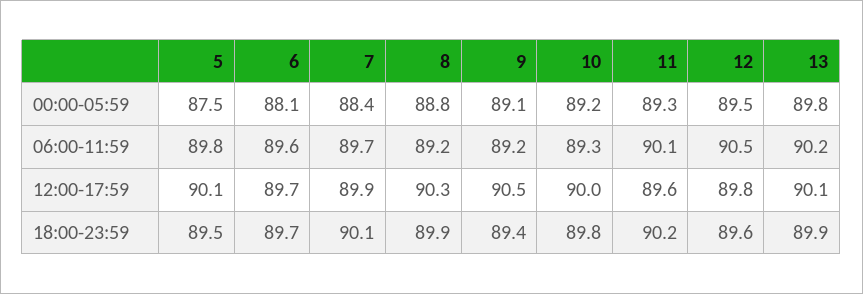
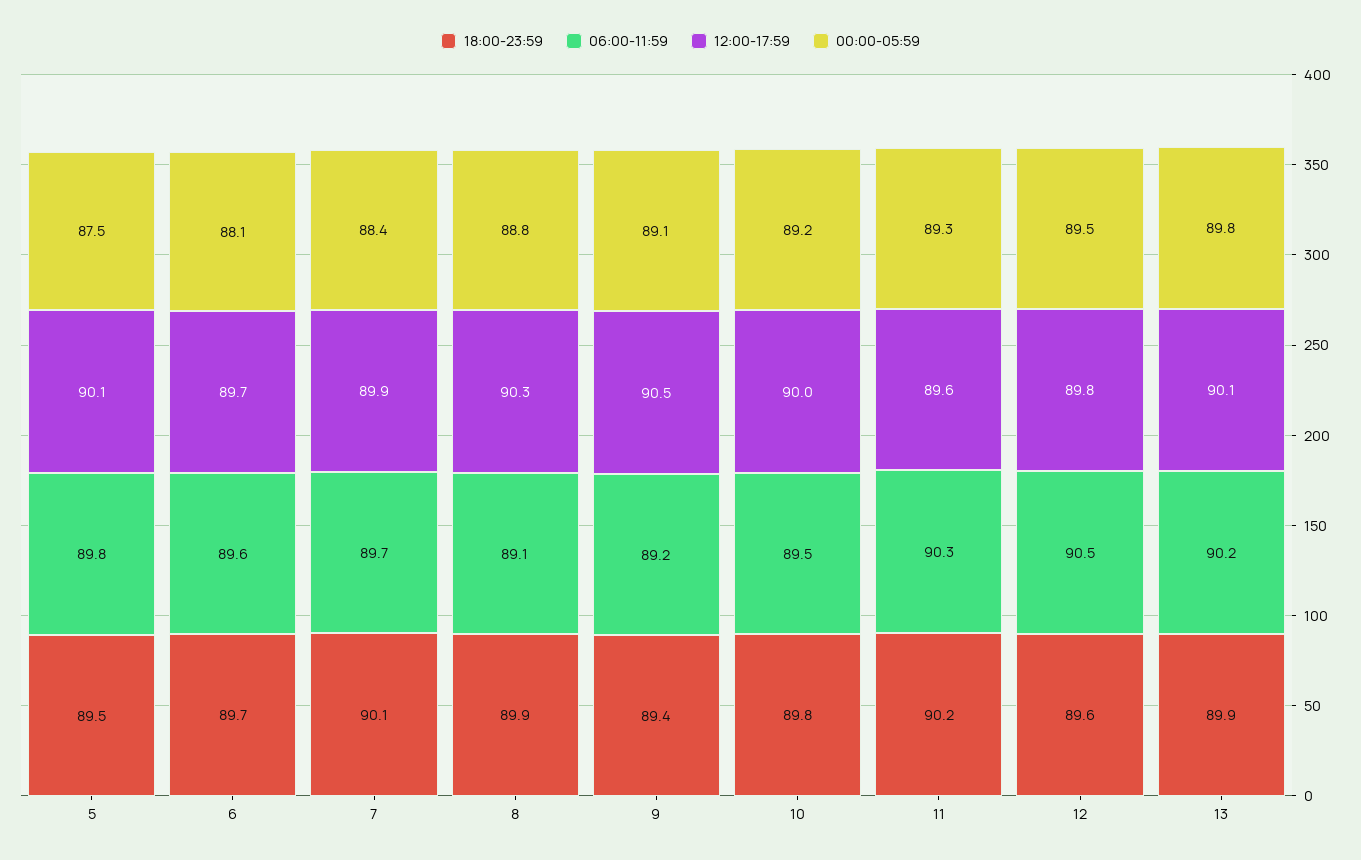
06:00-11:59, 8: 89.2 -> 89.1
06:00-11:59, 10: 89.3 -> 89.5
06:00-11:59, 11: 90.1 -> 90.3

